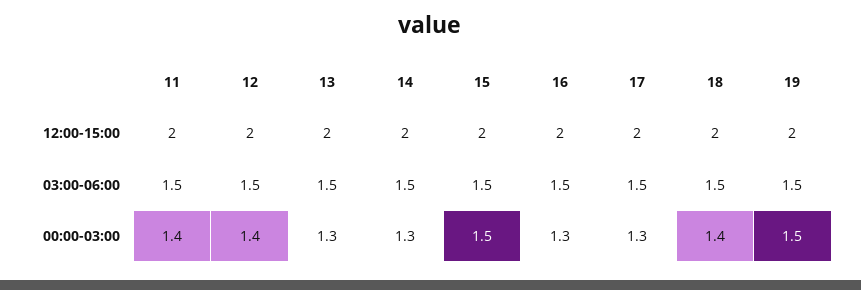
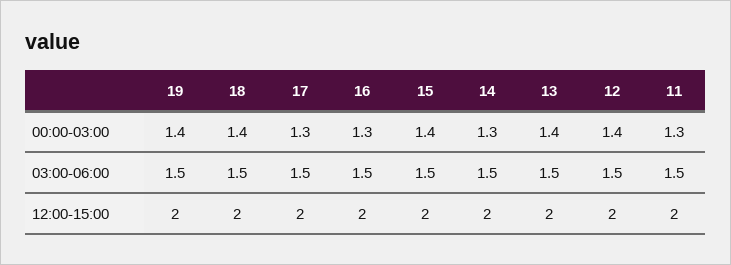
11, 00:00-03:00: 1.4 -> 1.3
13, 00:00-03:00: 1.3 -> 1.4
15, 00:00-03:00: 1.5 -> 1.4
19, 00:00-03:00: 1.5 -> 1.4

